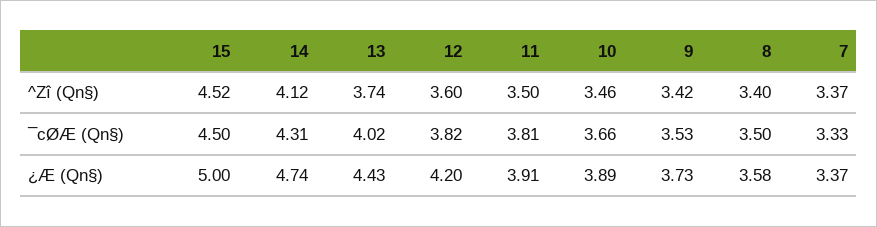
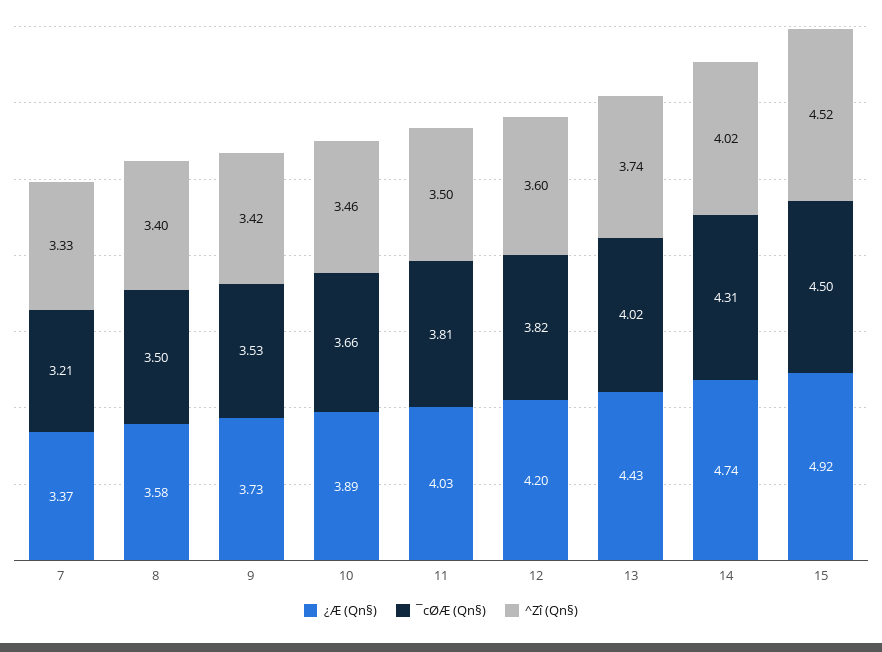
^Zî (Qn§), 14: 4.12 -> 4.02
^Zî (Qn§), 7: 3.37 -> 3.33
¯cØÆ (Qn§), 7: 3.33 -> 3.21
¿Æ (Qn§), 15: 5 -> 4.92
¿Æ (Qn§), 11: 3.91 -> 4.03

